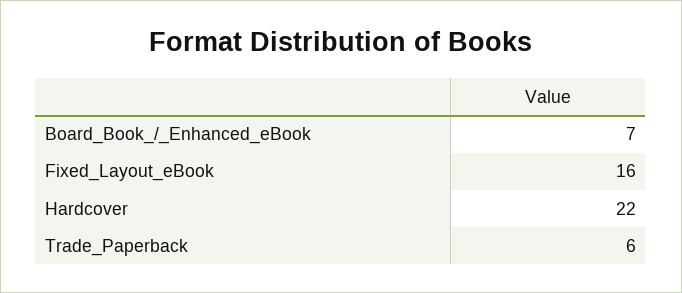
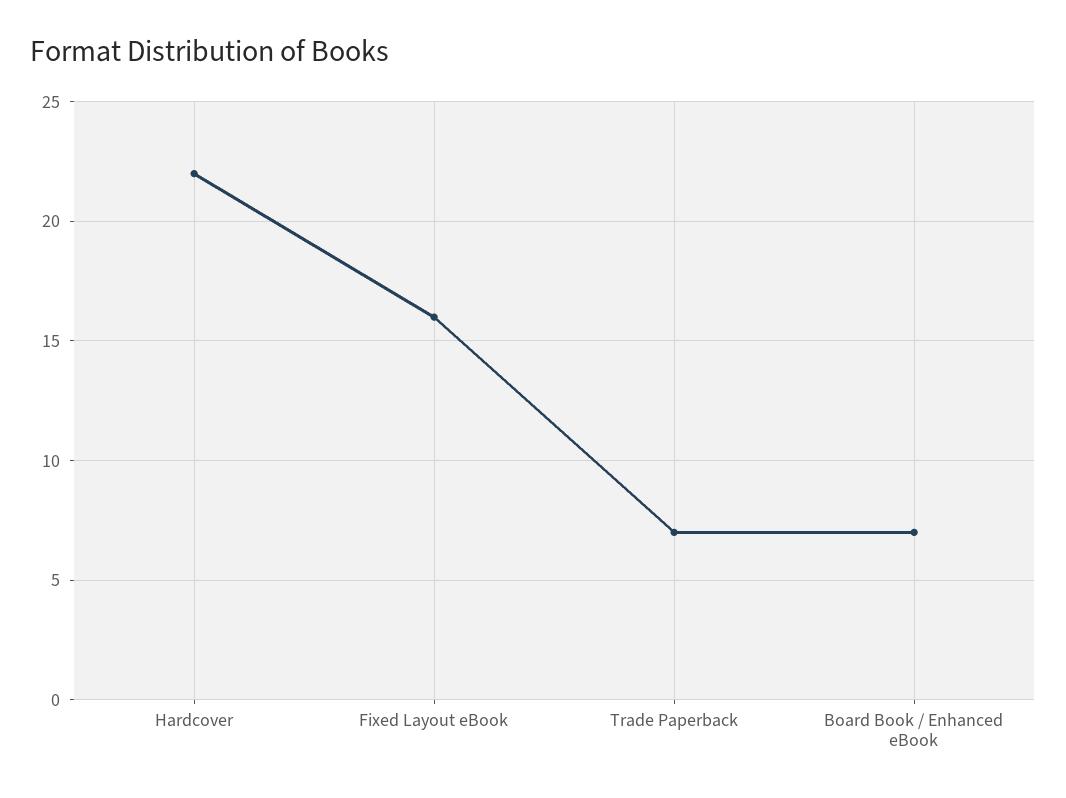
Trade_Paperback: 6 -> 7

